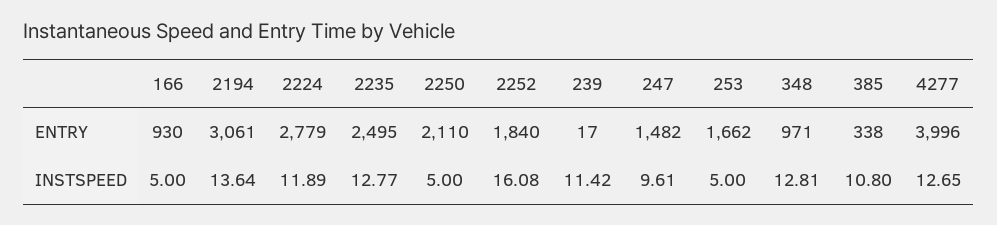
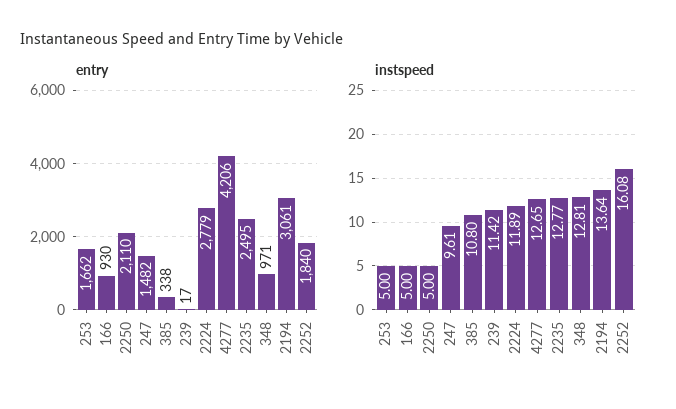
ENTRY, 4277: 3996 -> 4206

